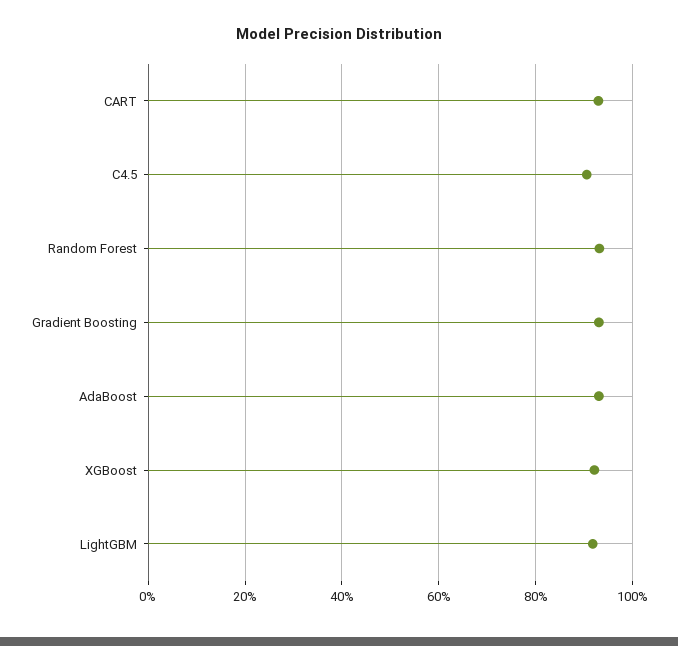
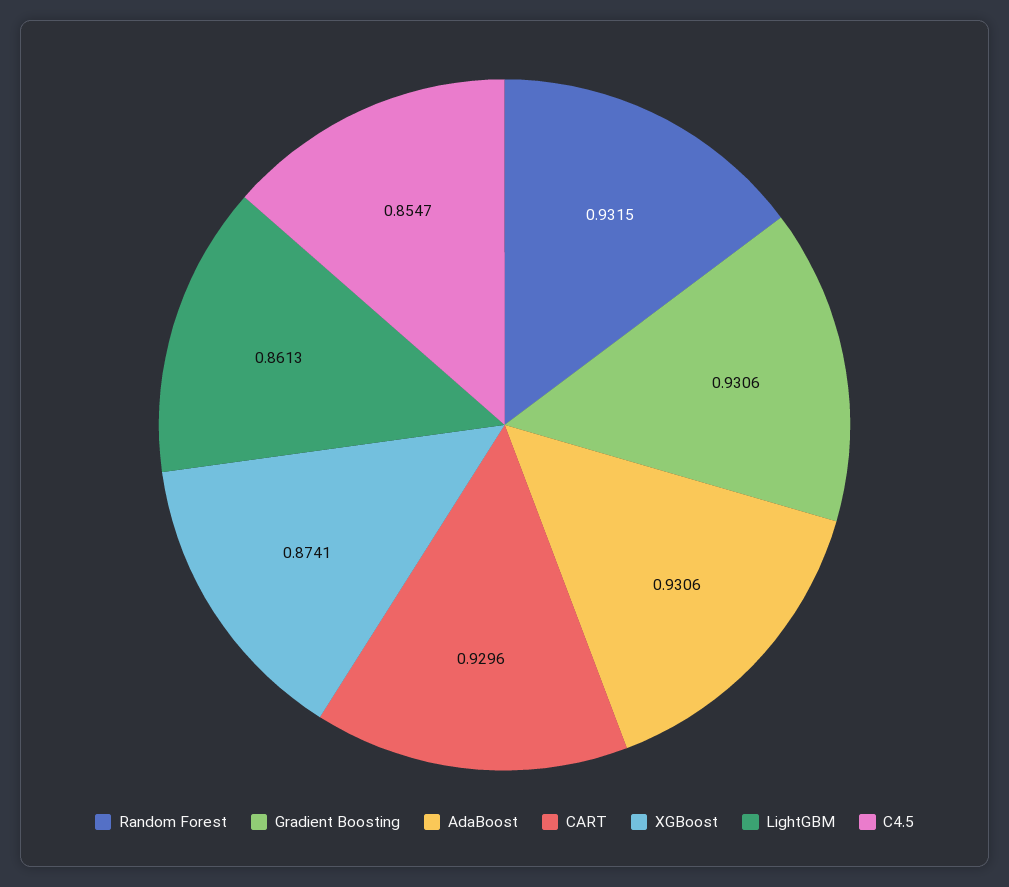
C4.5: 0.9 -> 0.8547
XGBoost: 0.92 -> 0.8741
LightGBM: 0.92 -> 0.8613

